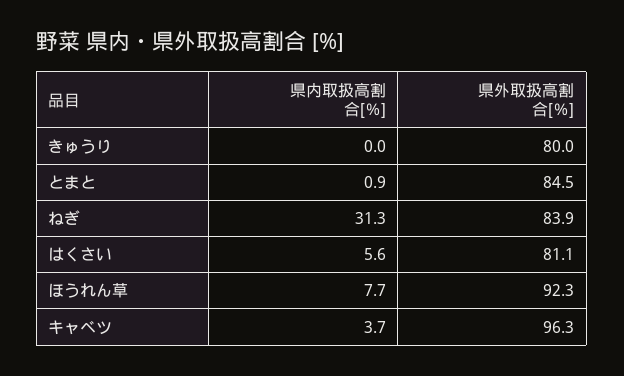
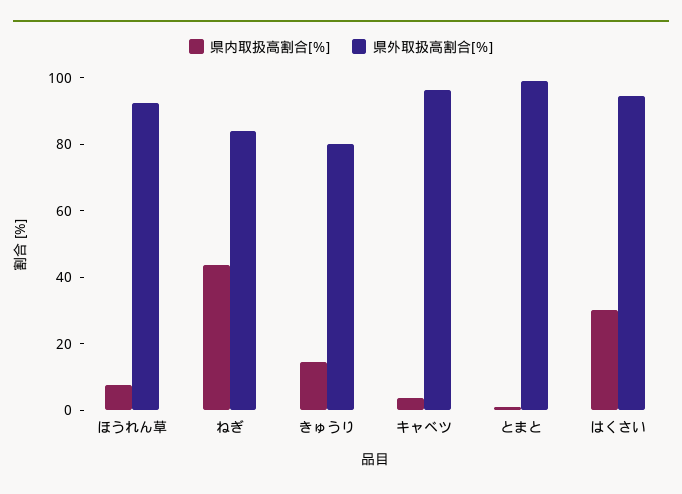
県内取扱高割合[％], きゅうり: 0 -> 15
県外取扱高割合[％], とまと: 84.5 -> 100
県内取扱高割合[％], ねぎ: 31.3 -> 45
県内取扱高割合[％], はくさい: 5.6 -> 30
県外取扱高割合[％], はくさい: 81.1 -> 95

